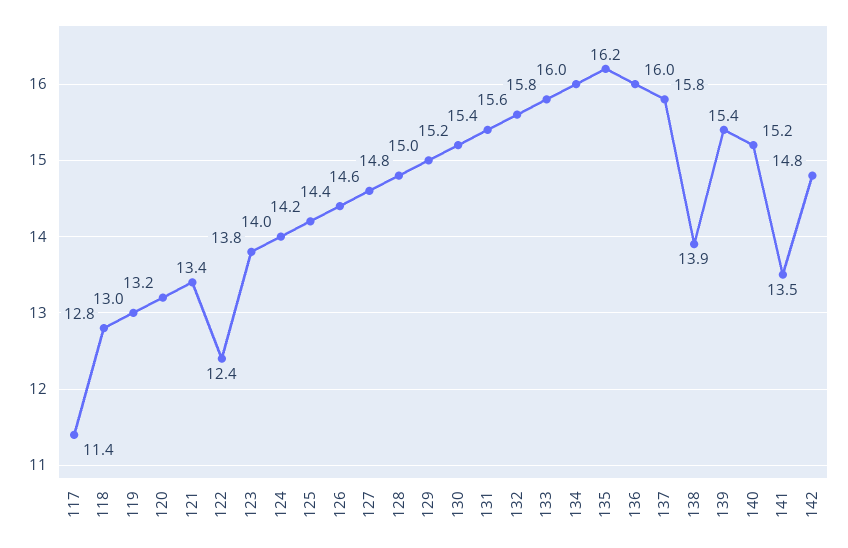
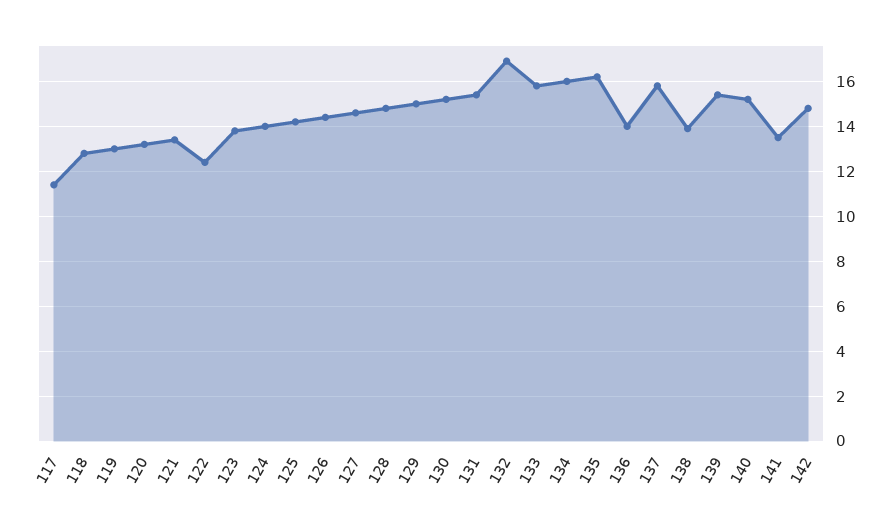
132: 15.6 -> 17
136: 16 -> 14

